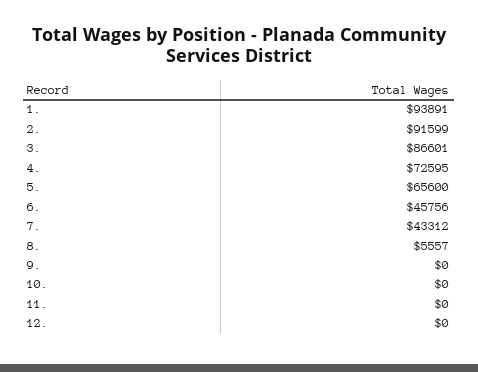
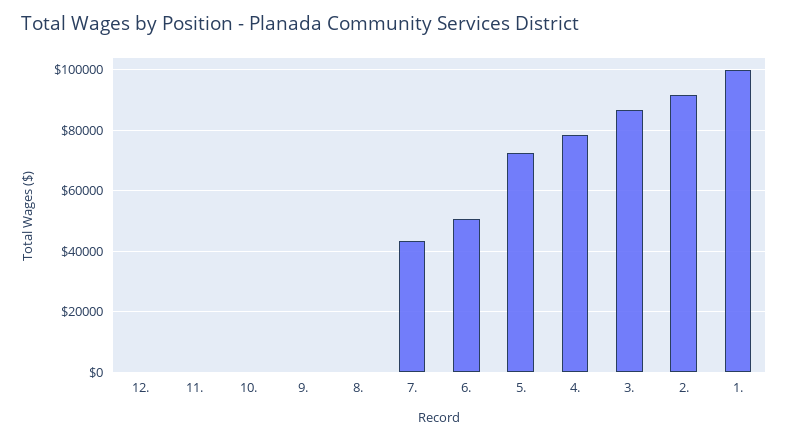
1.: 93891 -> 100000
4.: 72595 -> 78000
5.: 65600 -> 72000
6.: 45756 -> 50000
8.: 5557 -> 0

